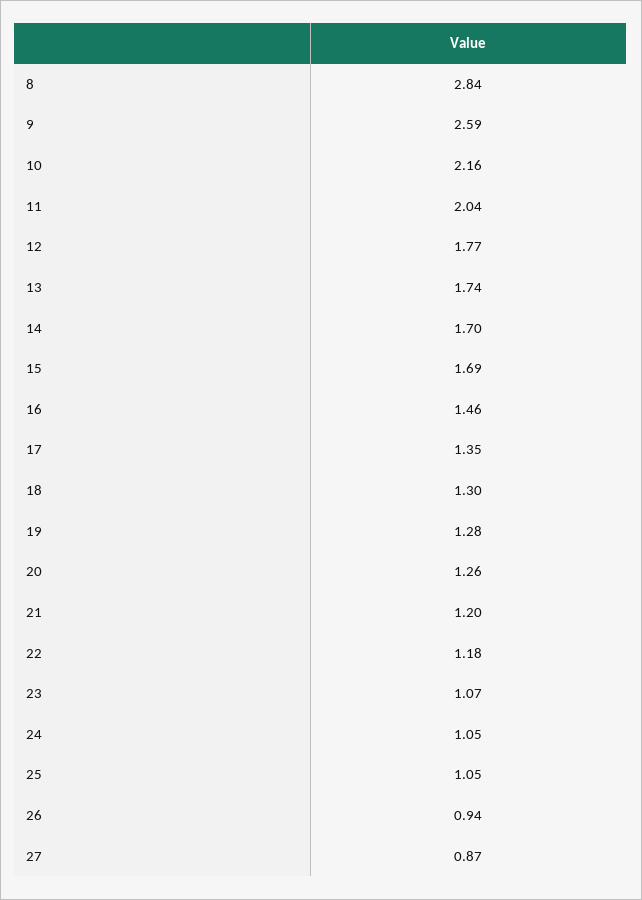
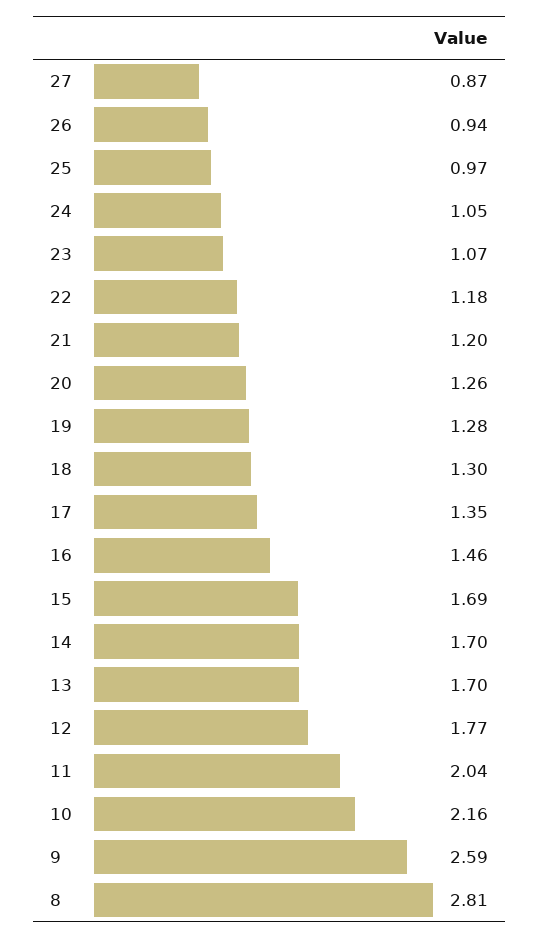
8: 2.84 -> 2.81
13: 1.74 -> 1.7
25: 1.05 -> 0.97

